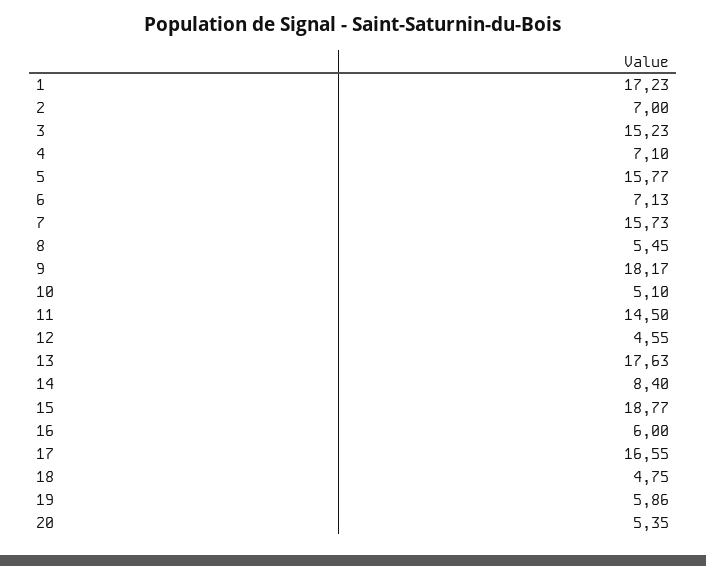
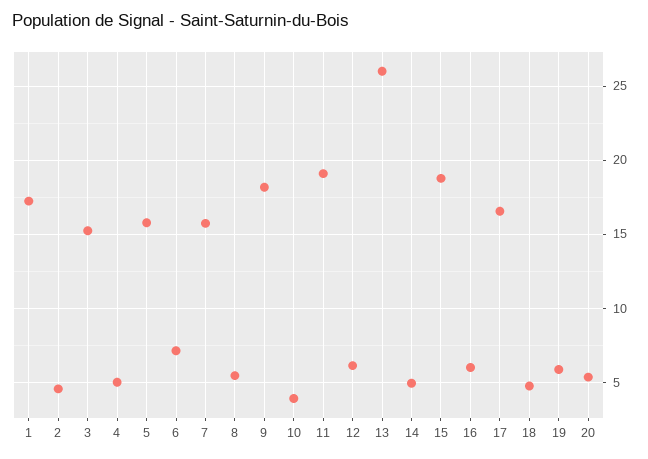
2: 7 -> 4.5
4: 7.1 -> 5
10: 5.1 -> 4
11: 14.5 -> 19
12: 4.55 -> 6
13: 17.63 -> 26
14: 8.4 -> 5

